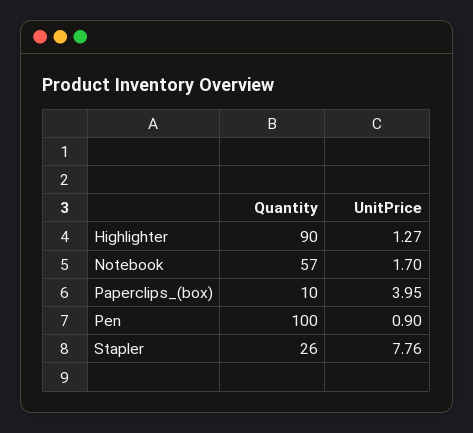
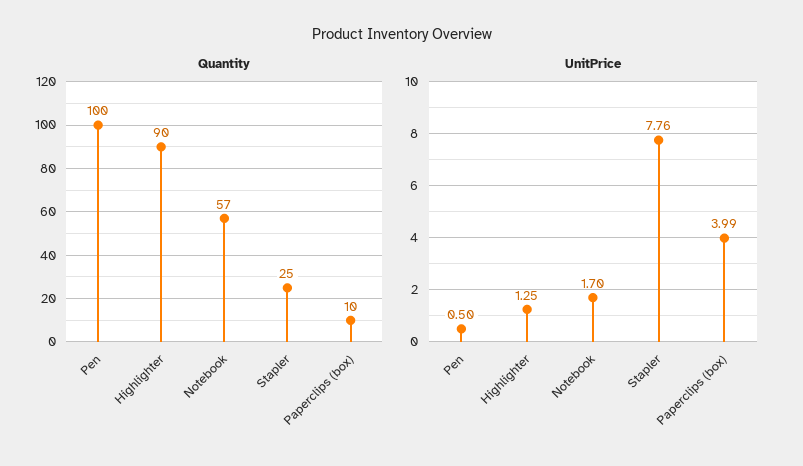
UnitPrice, Highlighter: 1.27 -> 1.25
UnitPrice, Paperclips_(box): 3.95 -> 3.99
UnitPrice, Pen: 0.9 -> 0.5
Quantity, Stapler: 26 -> 25

